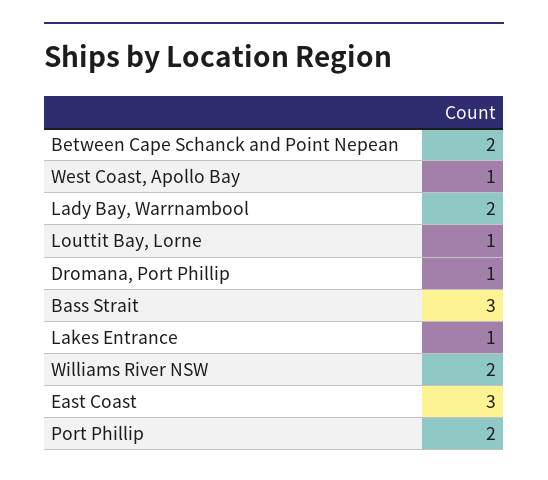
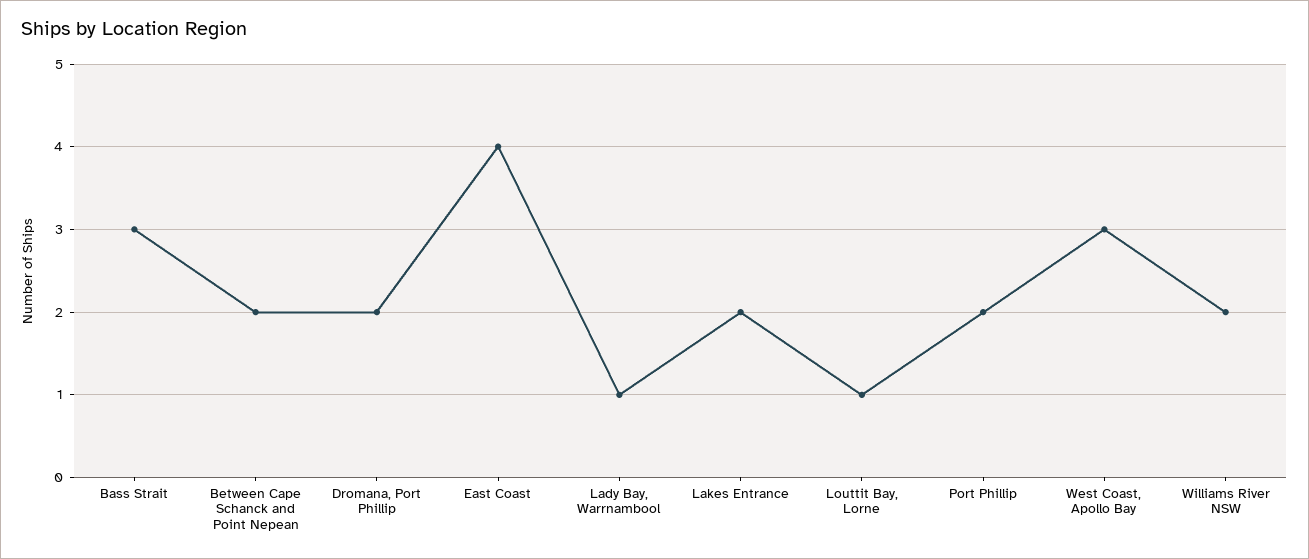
West Coast, Apollo Bay: 1 -> 3
Lady Bay, Warrnambool: 2 -> 1
Dromana, Port Phillip: 1 -> 2
Lakes Entrance: 1 -> 2
East Coast: 3 -> 4

